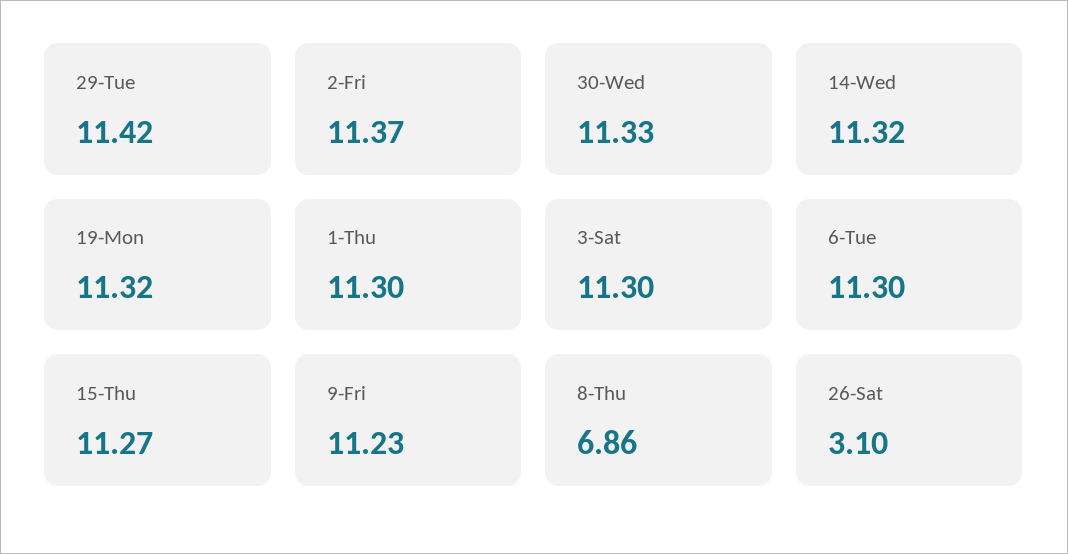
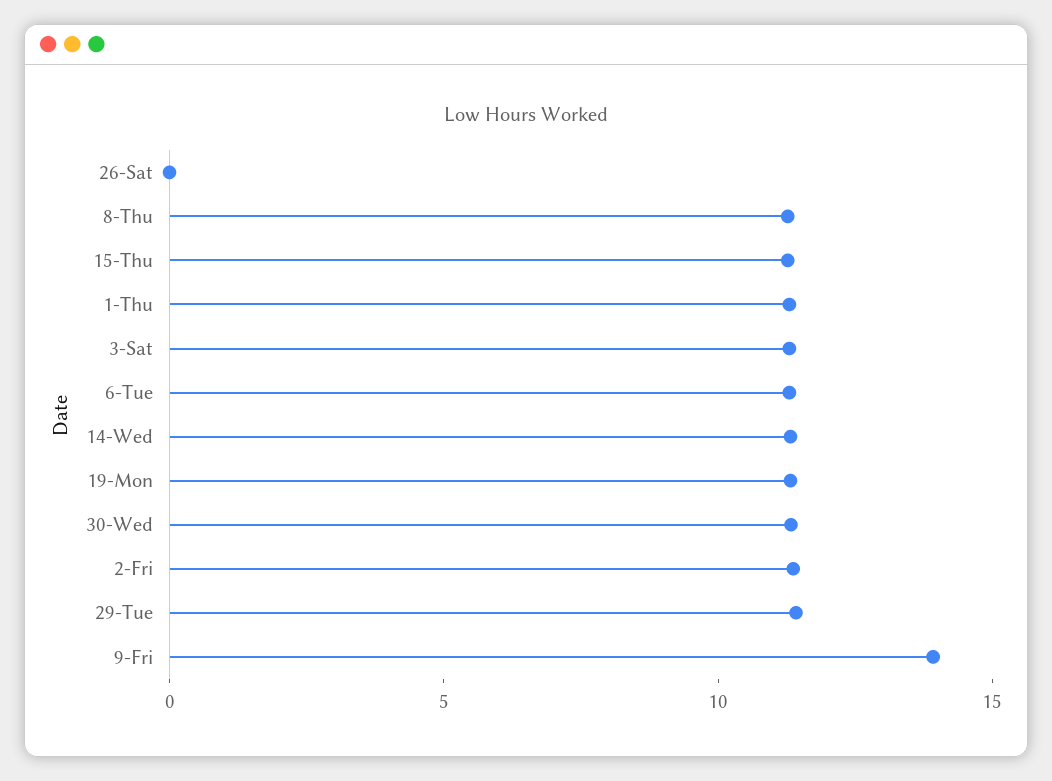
9-Fri: 11.23 -> 14
8-Thu: 6.86 -> 11
26-Sat: 3.1 -> 0

